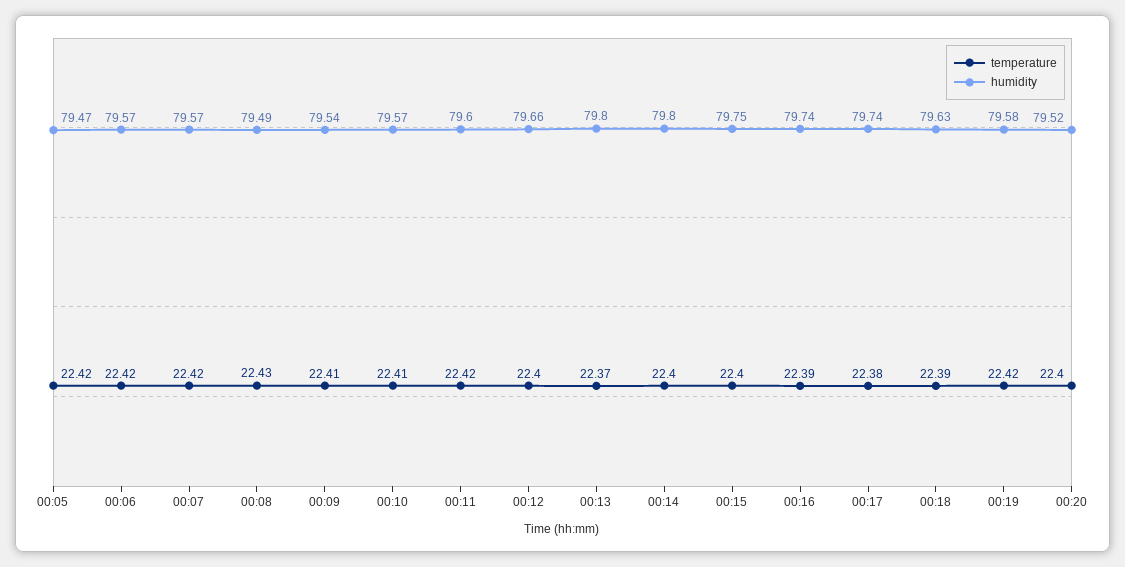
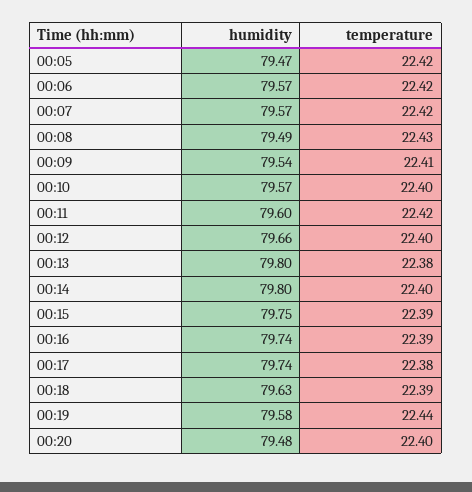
temperature, 00:10: 22.41 -> 22.4
temperature, 00:13: 22.37 -> 22.38
temperature, 00:15: 22.4 -> 22.39
temperature, 00:19: 22.42 -> 22.44
humidity, 00:20: 79.52 -> 79.48

